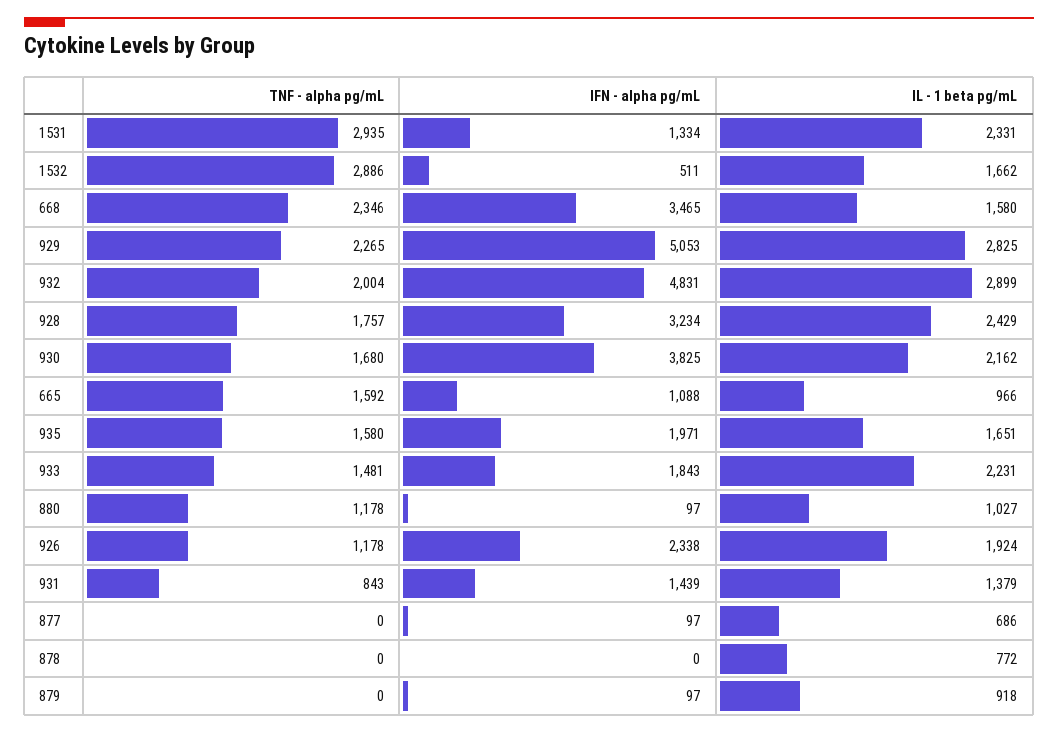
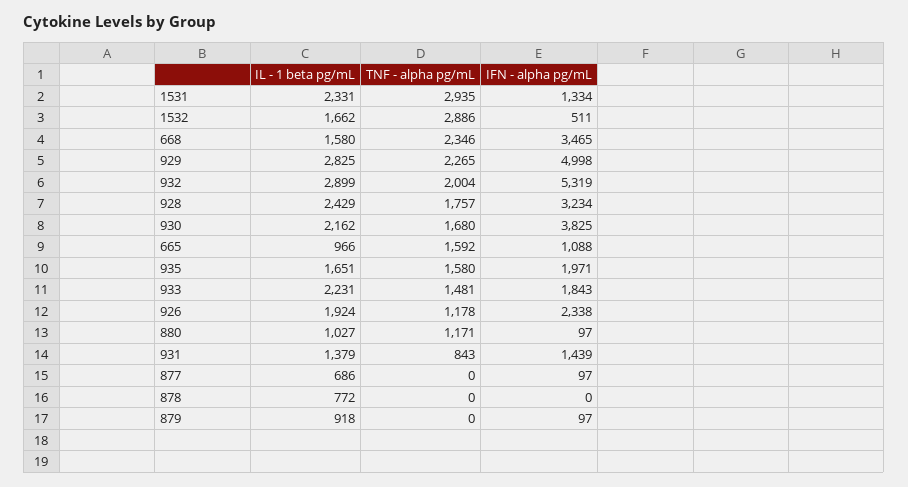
IFN - alpha pg/mL, 929: 5053 -> 4998
IFN - alpha pg/mL, 932: 4831 -> 5319
TNF - alpha pg/mL, 880: 1178 -> 1171

